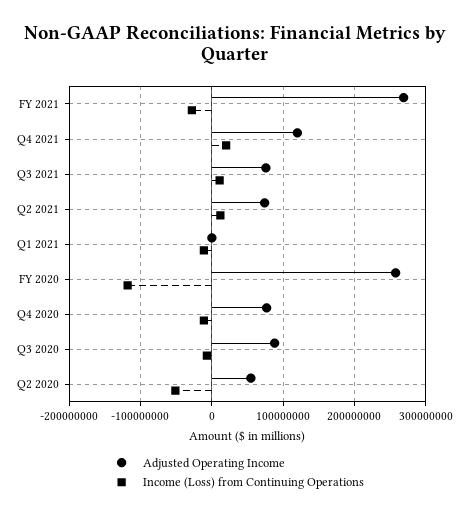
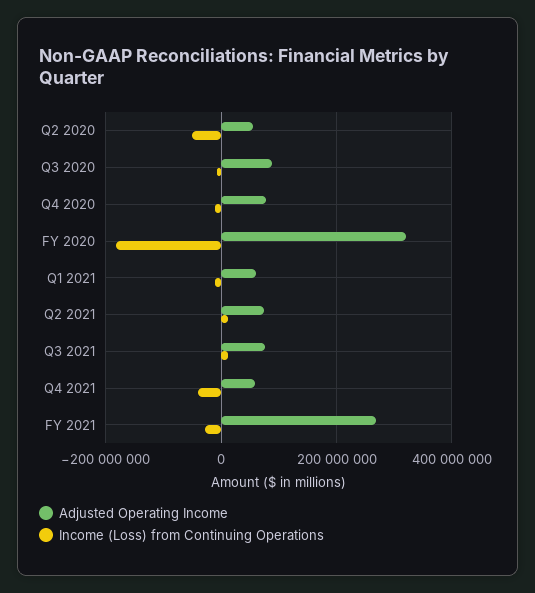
Adjusted Operating Income, Q4 2021: 120000000 -> 60000000
Income (Loss) from Continuing Operations, Q4 2021: 20000000 -> -40000000
Adjusted Operating Income, Q1 2021: 0 -> 60000000
Adjusted Operating Income, FY 2020: 260000000 -> 320000000
Income (Loss) from Continuing Operations, FY 2020: -120000000 -> -180000000

